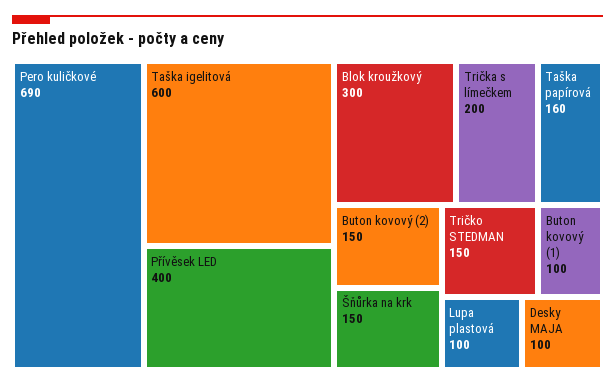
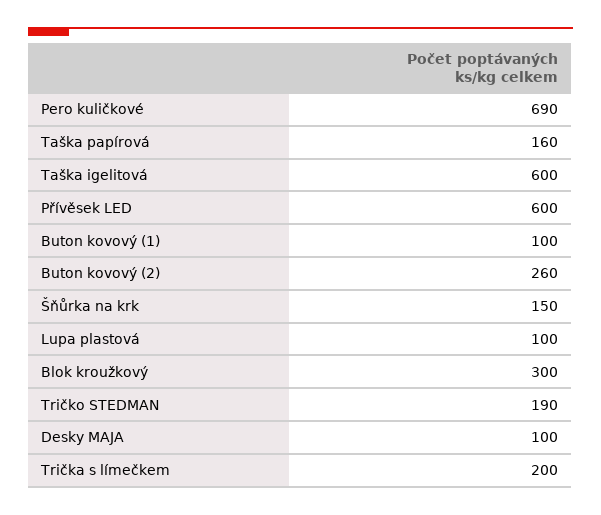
Přívěsek LED: 400 -> 600
Buton kovový (2): 150 -> 260
Tričko STEDMAN: 150 -> 190

